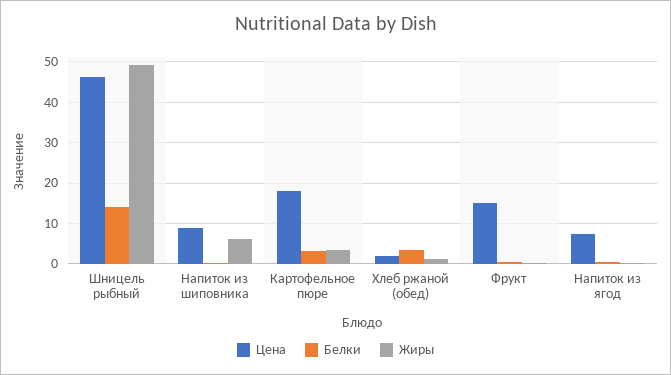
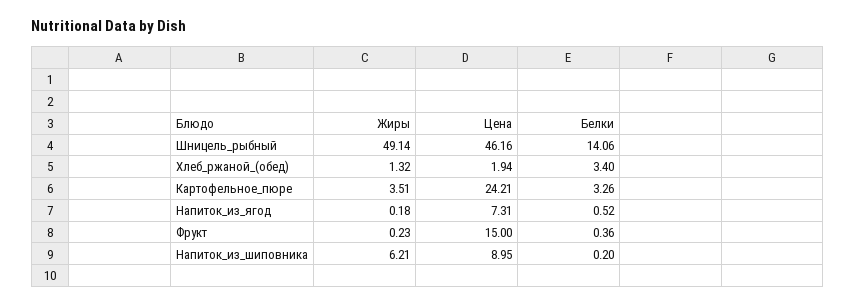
Цена, Картофельное пюре: 18 -> 24.21

